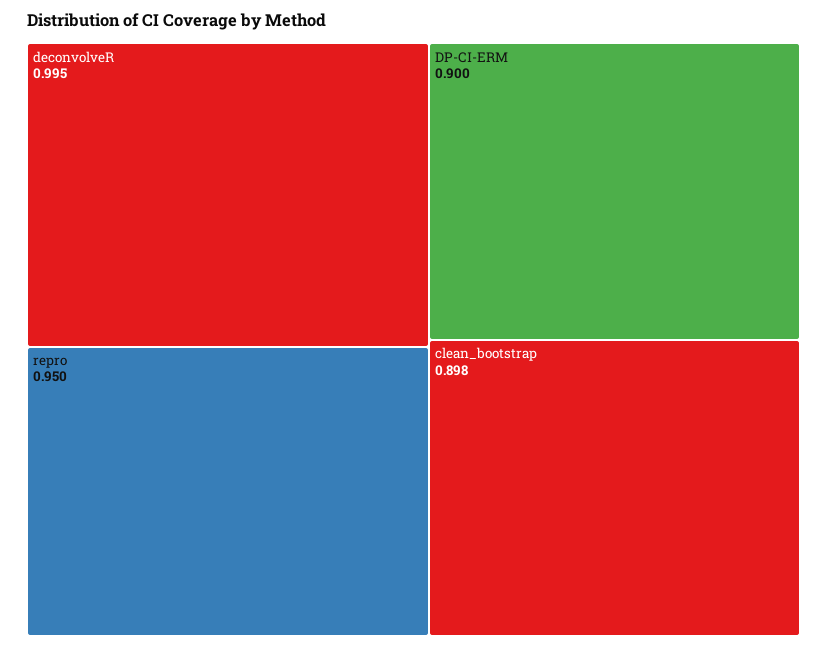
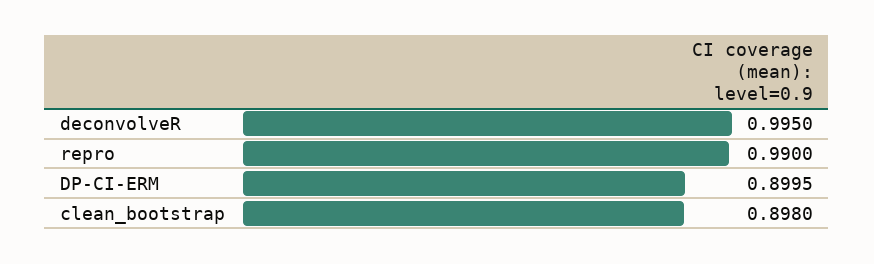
repro: 0.95 -> 0.99

